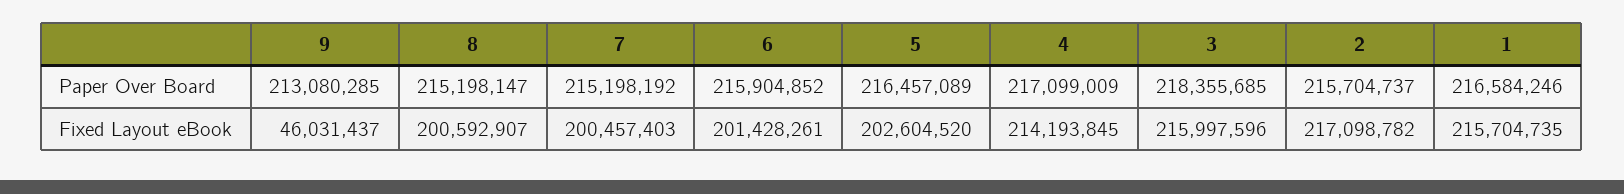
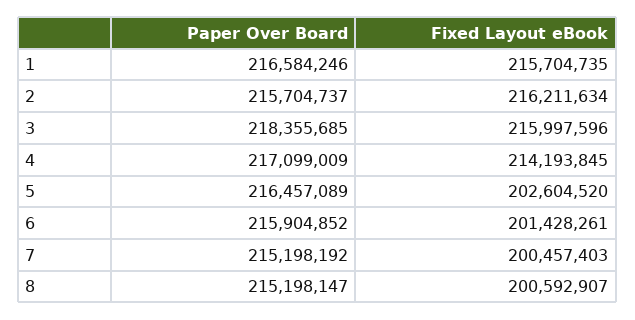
9, Paper Over Board: 213080285 -> none
9, Fixed Layout eBook: 46031437 -> none
2, Fixed Layout eBook: 217098782 -> 216211634

